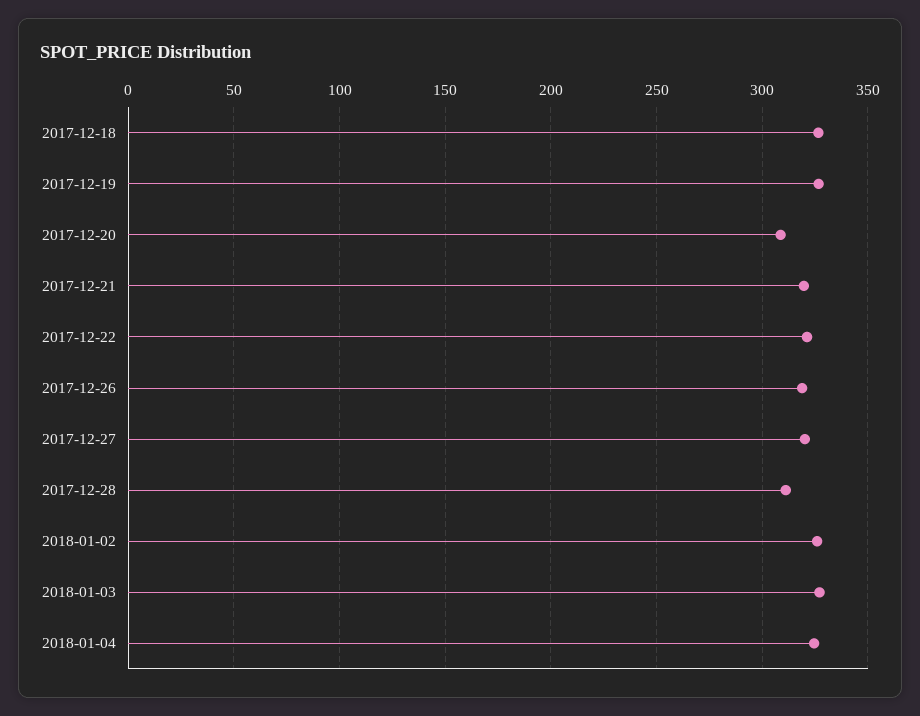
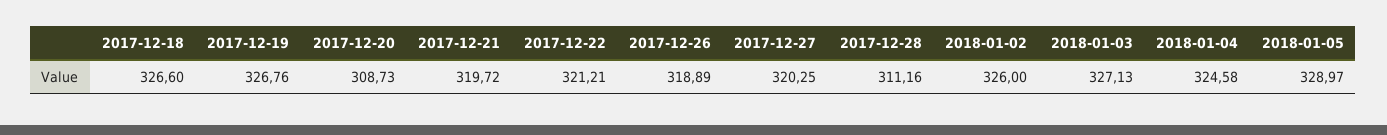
2018-01-05: none -> 328.97

